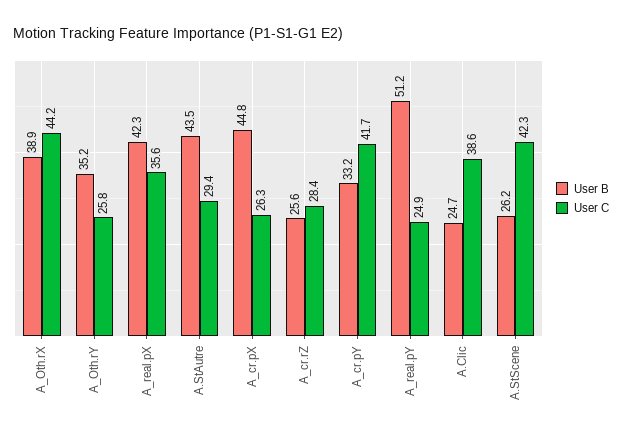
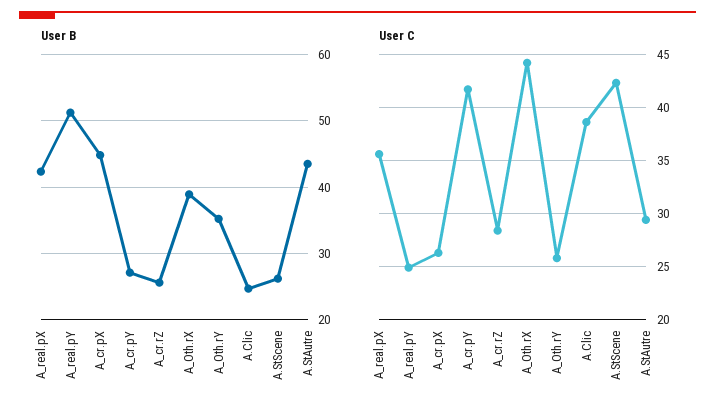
User B, A_cr.pY: 33.2 -> 27

